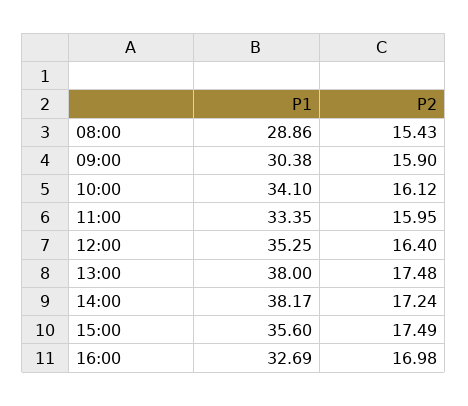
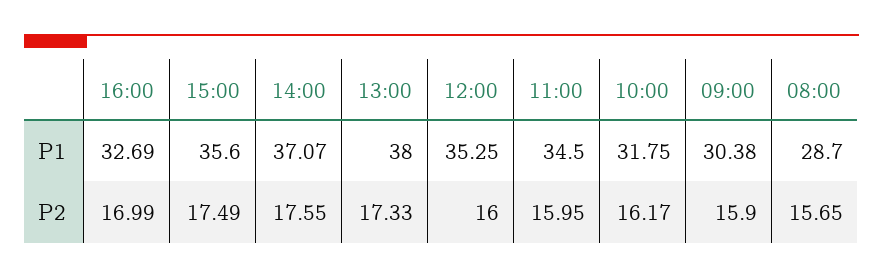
P1, 08:00: 28.86 -> 28.7
P2, 08:00: 15.43 -> 15.65
P1, 10:00: 34.1 -> 31.75
P2, 10:00: 16.12 -> 16.17
P1, 11:00: 33.35 -> 34.5
P2, 12:00: 16.4 -> 16
P2, 13:00: 17.48 -> 17.33
P1, 14:00: 38.17 -> 37.07
P2, 14:00: 17.24 -> 17.55
P2, 16:00: 16.98 -> 16.99

